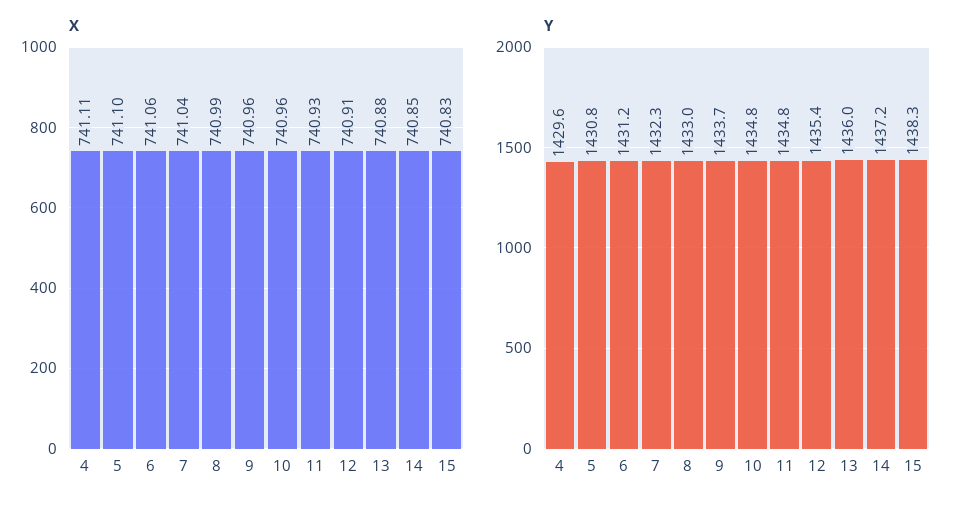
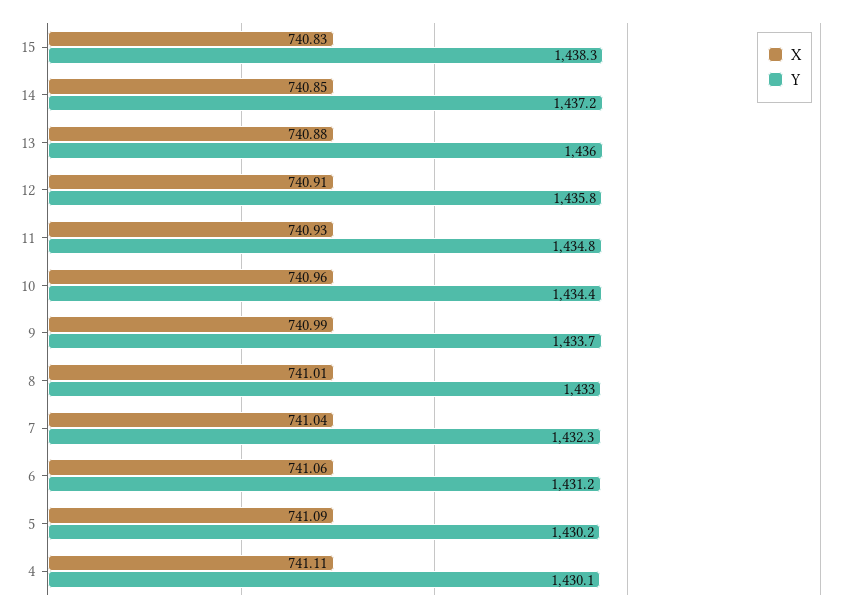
X, 5: 741.1 -> 741.09
X, 8: 740.99 -> 741.01
X, 9: 740.96 -> 740.99
Y, 4: 1429.6 -> 1430.1
Y, 5: 1430.8 -> 1430.2
Y, 10: 1434.8 -> 1434.4
Y, 12: 1435.4 -> 1435.8

